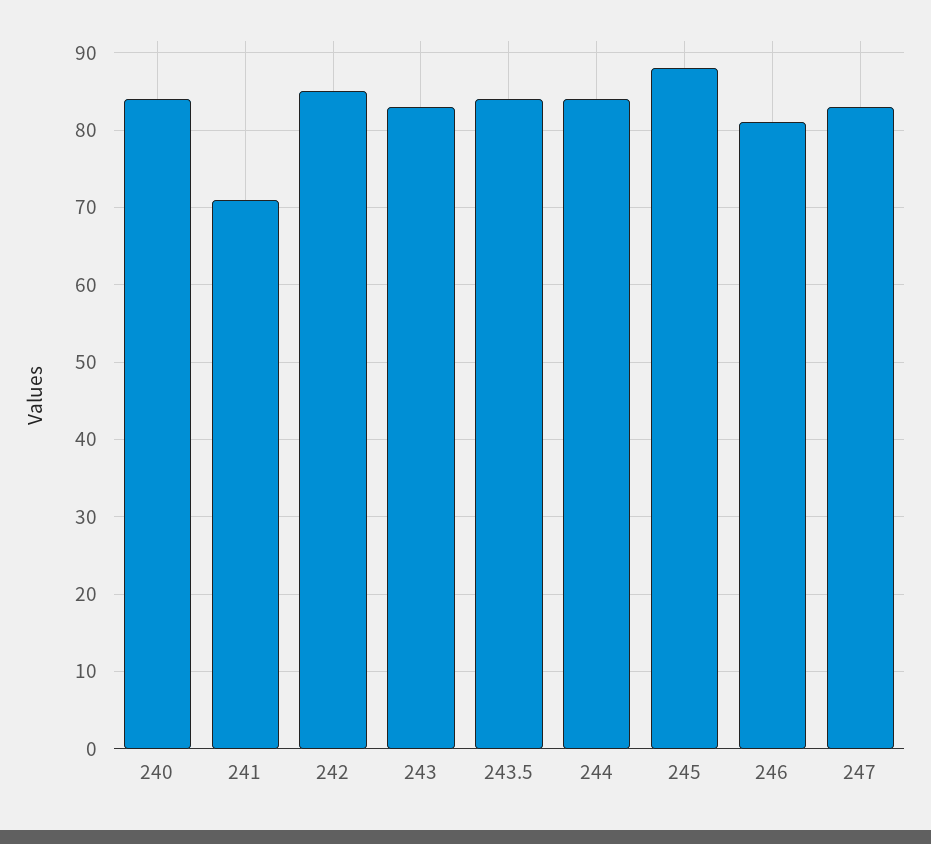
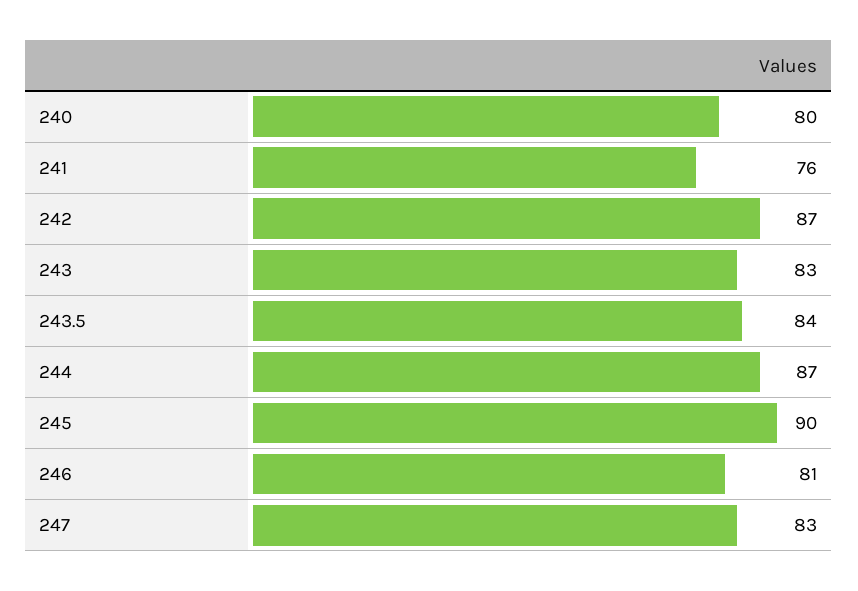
240: 84 -> 80
241: 71 -> 76
242: 85 -> 87
244: 84 -> 87
245: 88 -> 90

